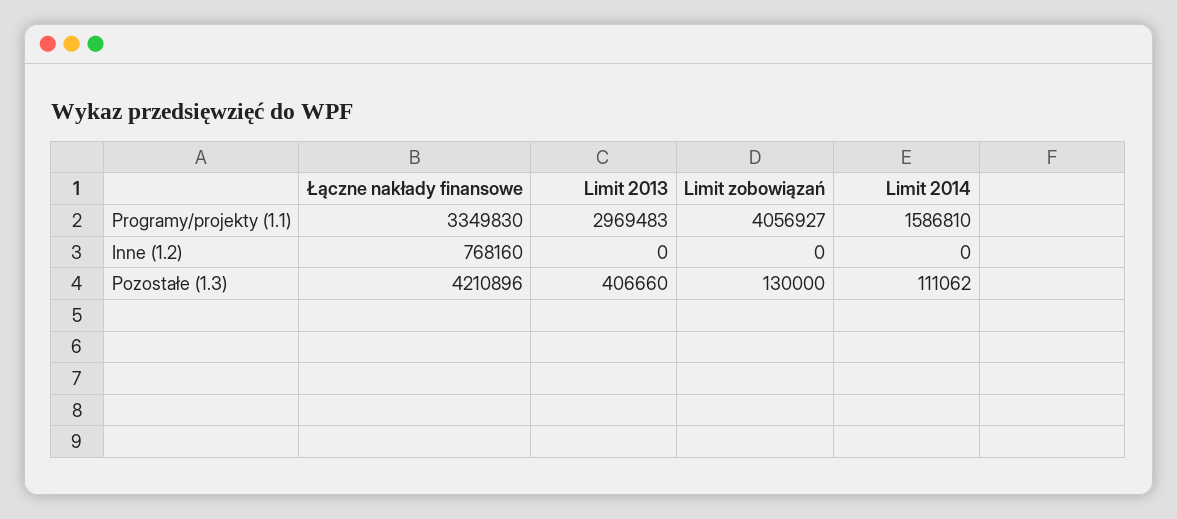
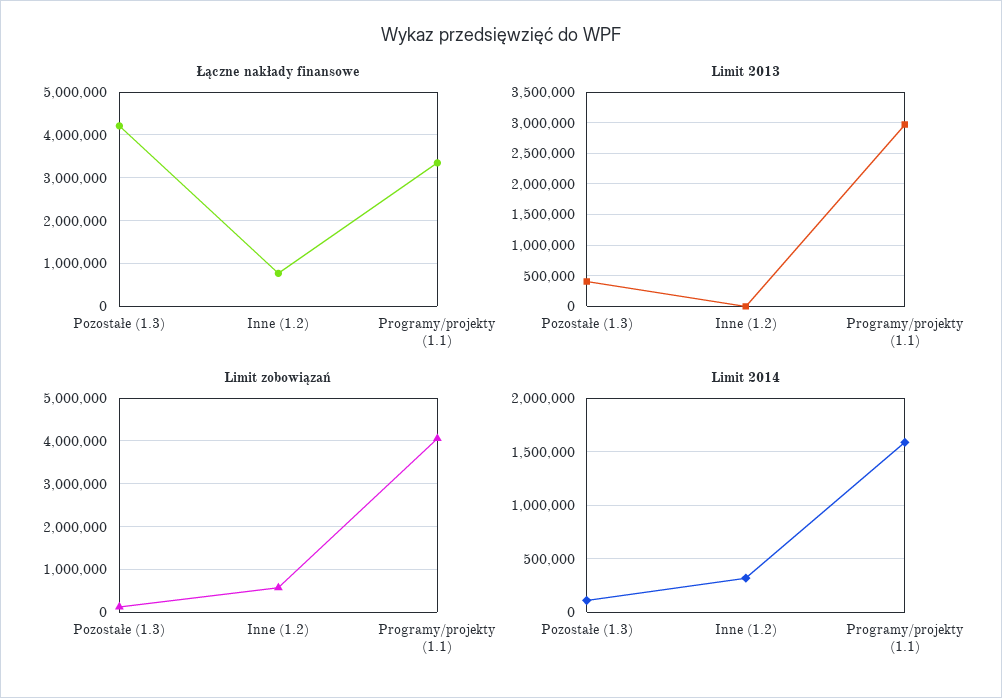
Limit zobowiązań, Inne (1.2): 0 -> 600000
Limit 2014, Inne (1.2): 0 -> 300000

